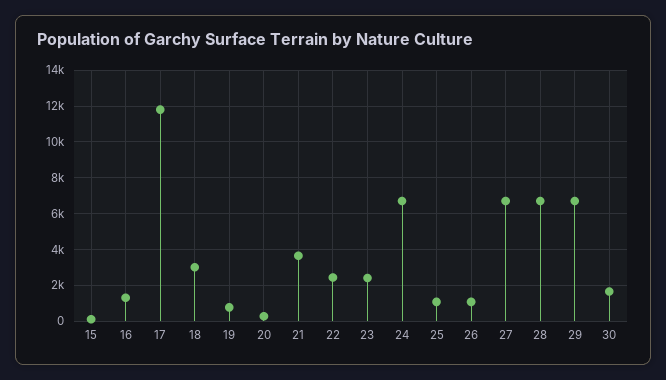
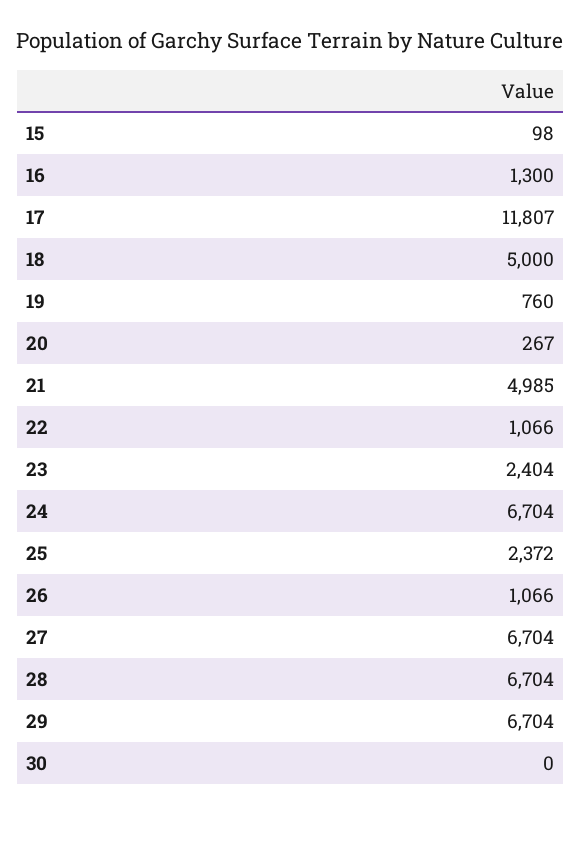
18: 3000 -> 5000
21: 3500 -> 4985
22: 2500 -> 1066
25: 1000 -> 2372
30: 1500 -> 0

